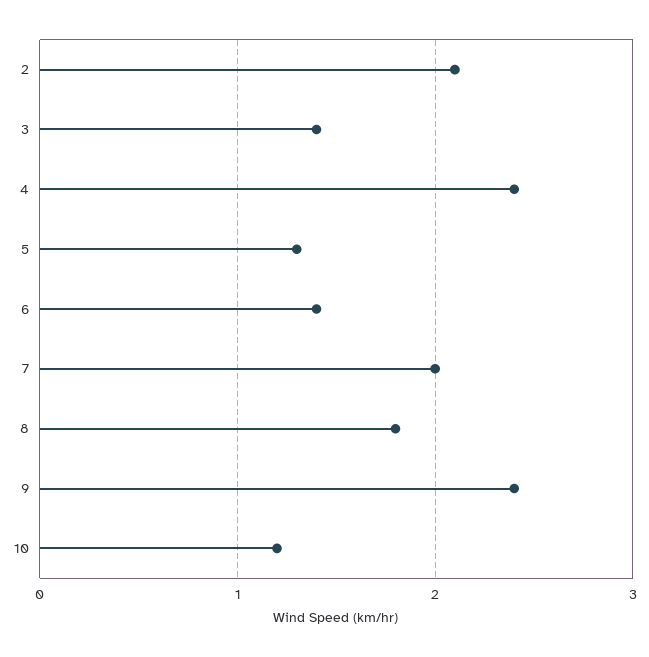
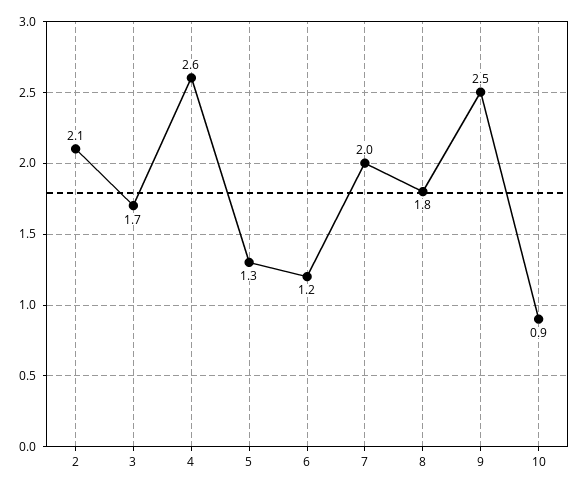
3: 1.4 -> 1.7
4: 2.4 -> 2.6
6: 1.4 -> 1.2
9: 2.4 -> 2.5
10: 1.2 -> 0.9

